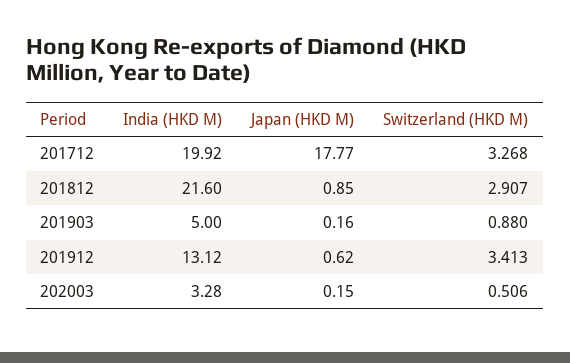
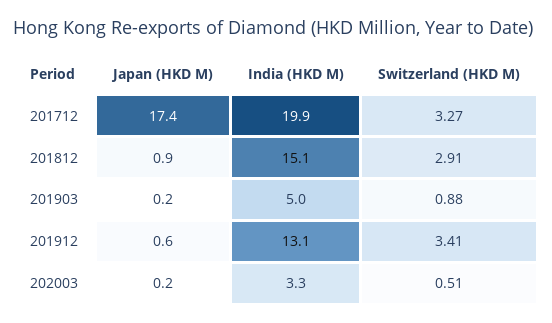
Japan (HKD M), 201712: 17.77 -> 17.4
India (HKD M), 201812: 21.6 -> 15.1

